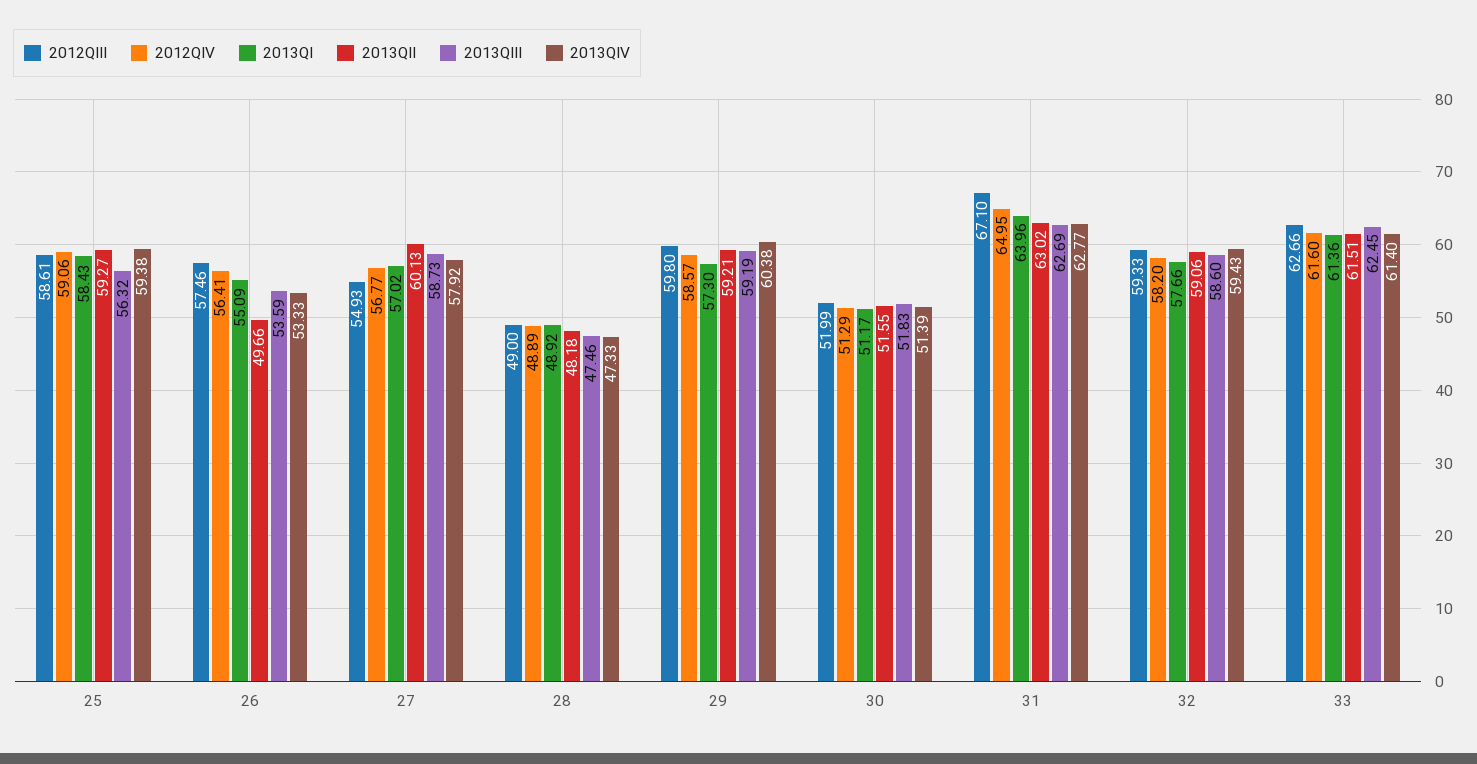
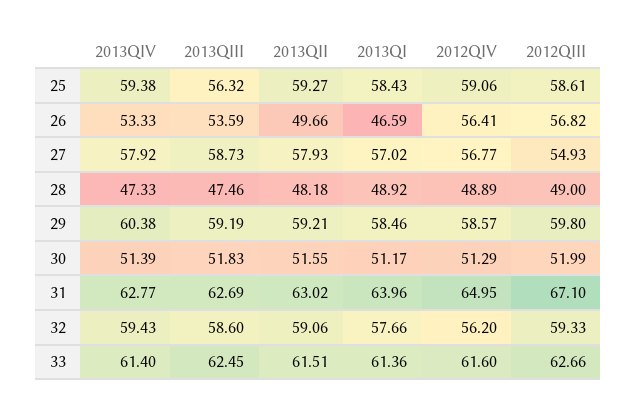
2012QIII, 26: 57.46 -> 56.82
2013QI, 26: 55.09 -> 46.59
2013QII, 27: 60.13 -> 57.93
2013QI, 29: 57.3 -> 58.46
2012QIV, 32: 58.2 -> 56.2

